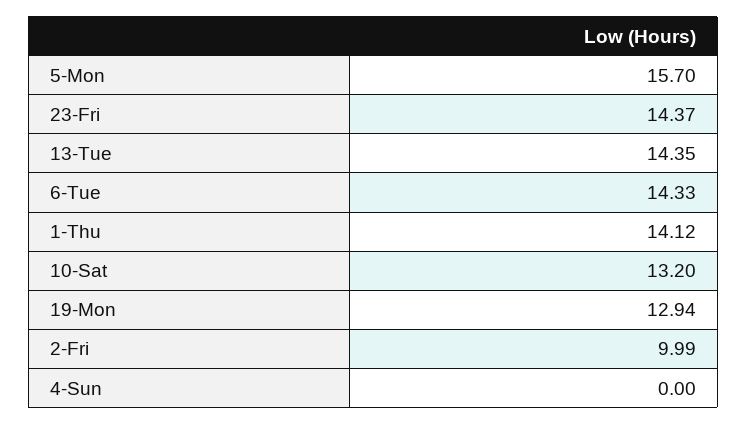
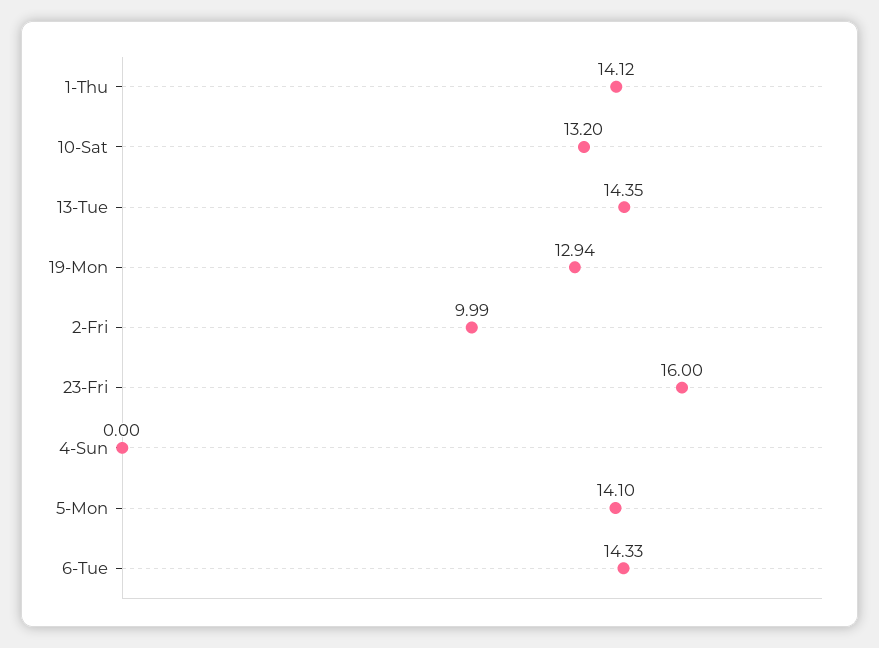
5-Mon: 15.7 -> 14.1
23-Fri: 14.37 -> 16

